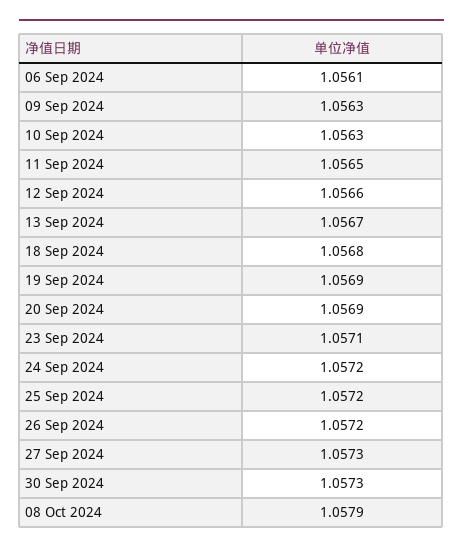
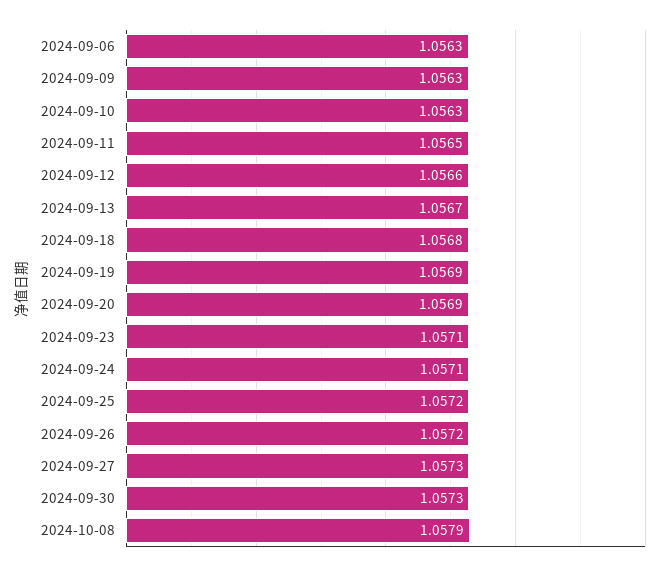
06 Sep 2024: 1.0561 -> 1.0563
24 Sep 2024: 1.0572 -> 1.0571

